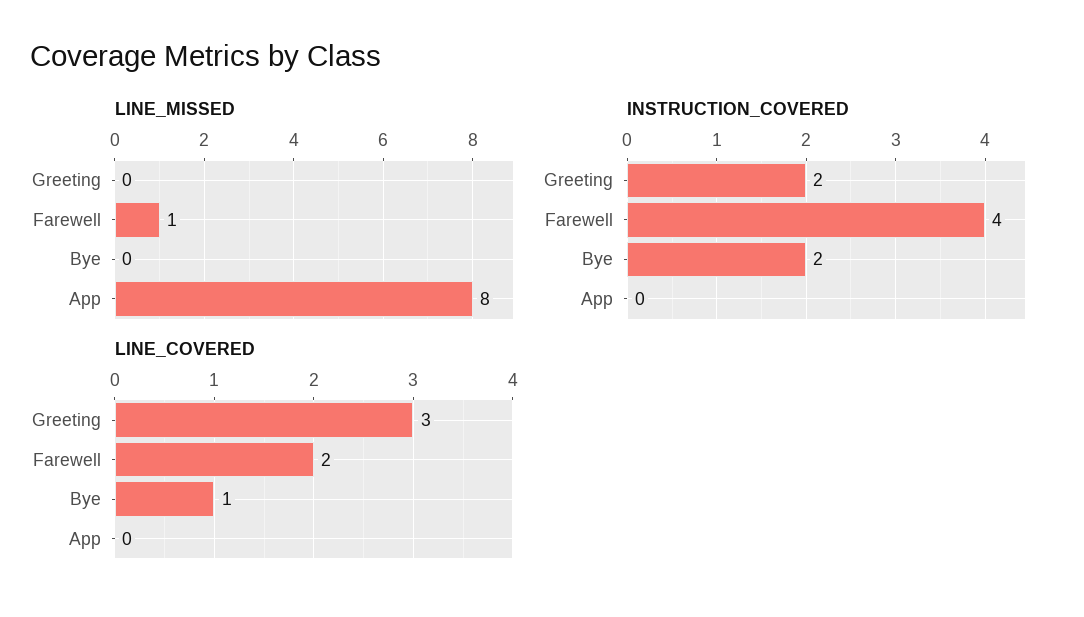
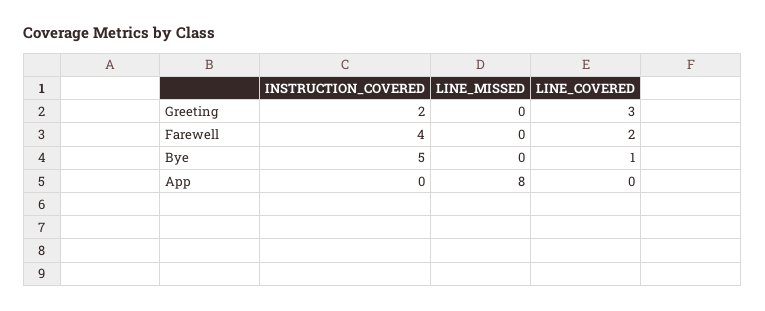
LINE_MISSED, Farewell: 1 -> 0
INSTRUCTION_COVERED, Bye: 2 -> 5

